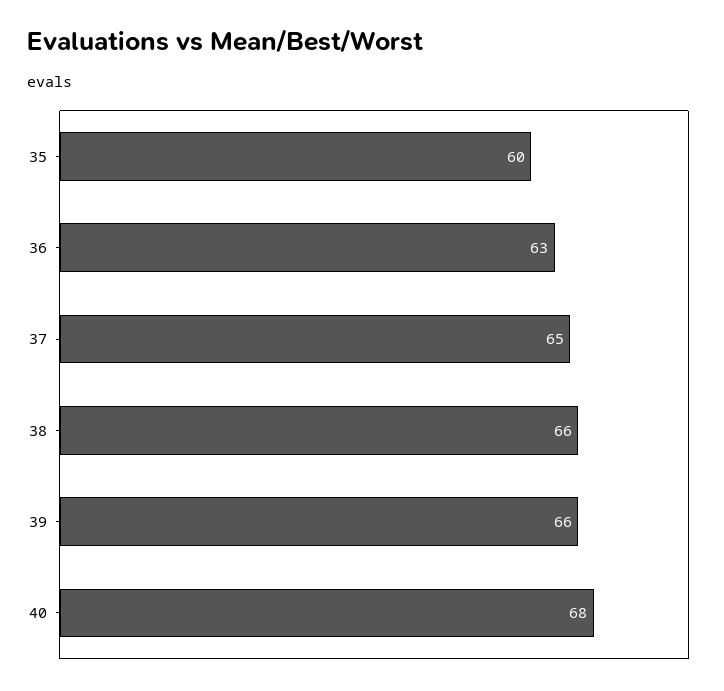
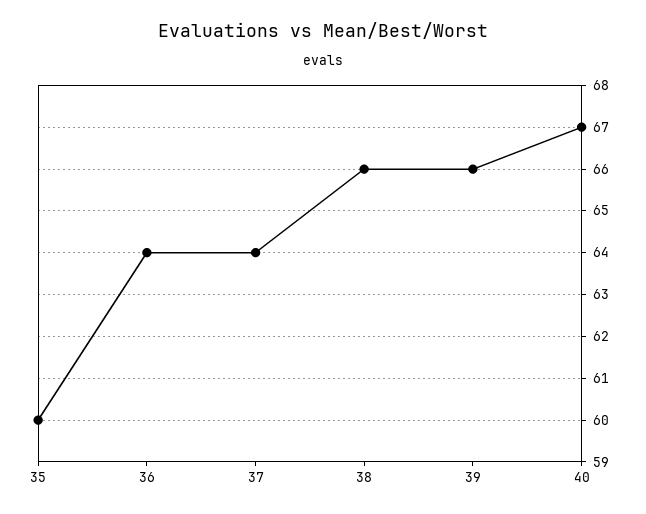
36: 63 -> 64
37: 65 -> 64
40: 68 -> 67

